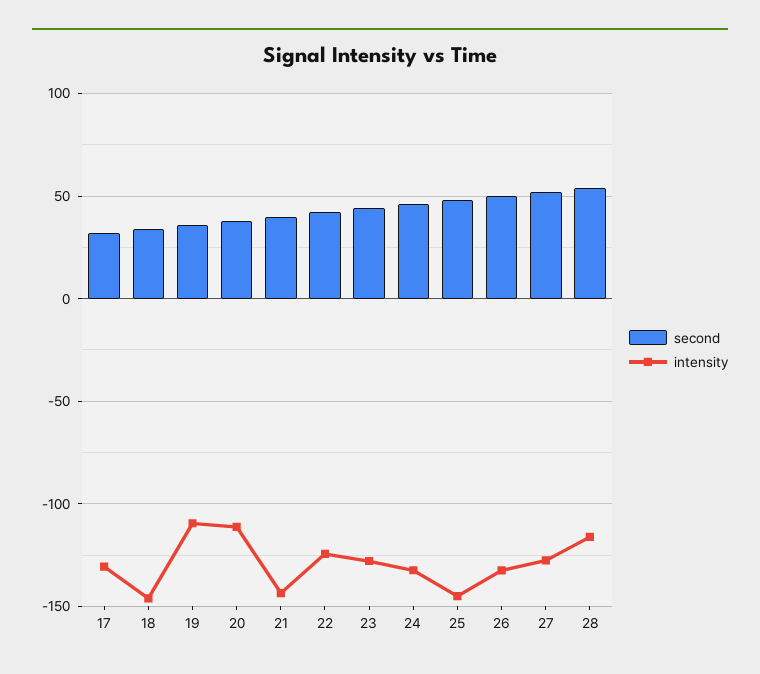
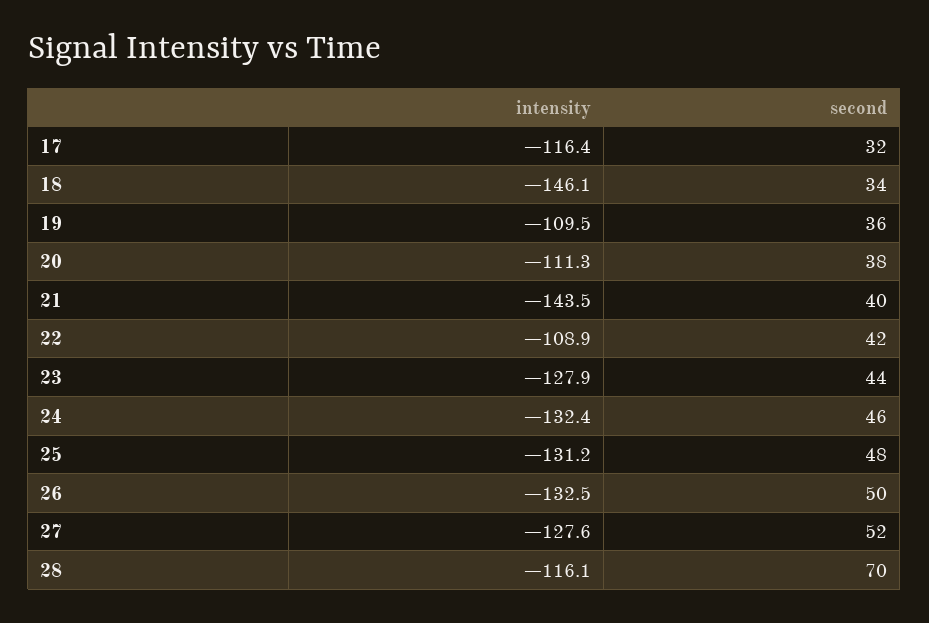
intensity, 17: -130 -> -116.4
intensity, 22: -125 -> -108.9
intensity, 25: -145 -> -131.2
second, 28: 55 -> 70

